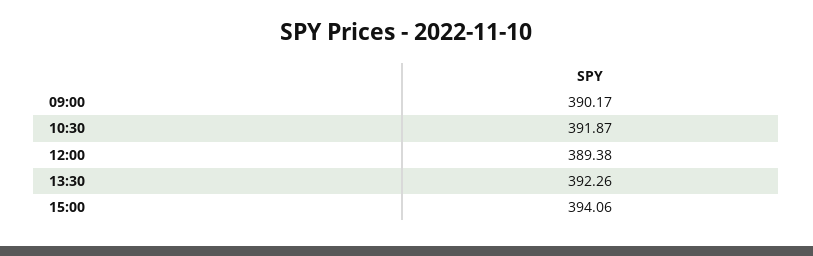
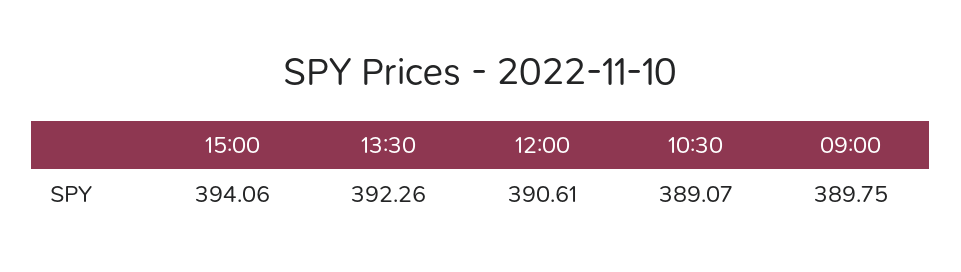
09:00: 390.17 -> 389.75
10:30: 391.87 -> 389.07
12:00: 389.38 -> 390.61

